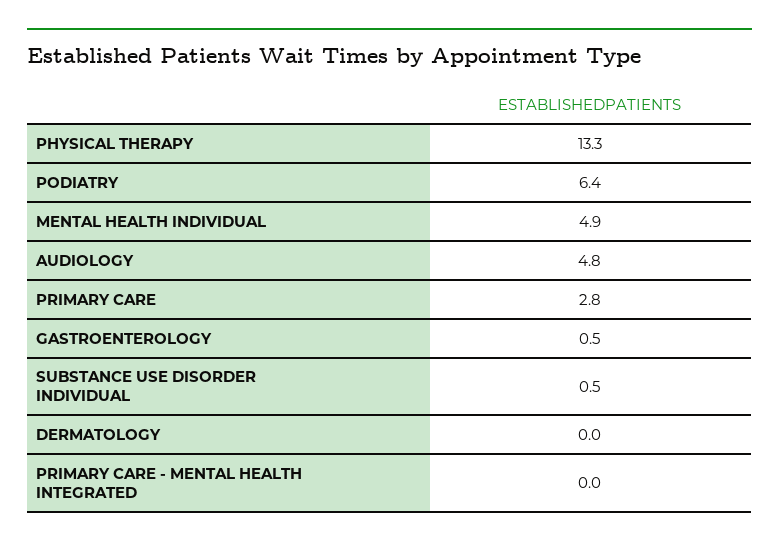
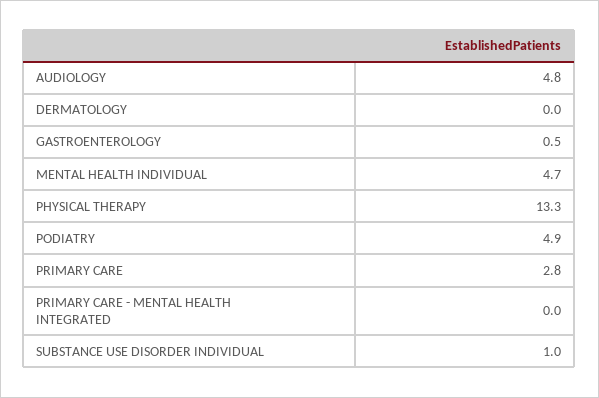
PODIATRY: 6.4 -> 4.9
MENTAL HEALTH INDIVIDUAL: 4.9 -> 4.7
SUBSTANCE USE DISORDER INDIVIDUAL: 0.5 -> 1

